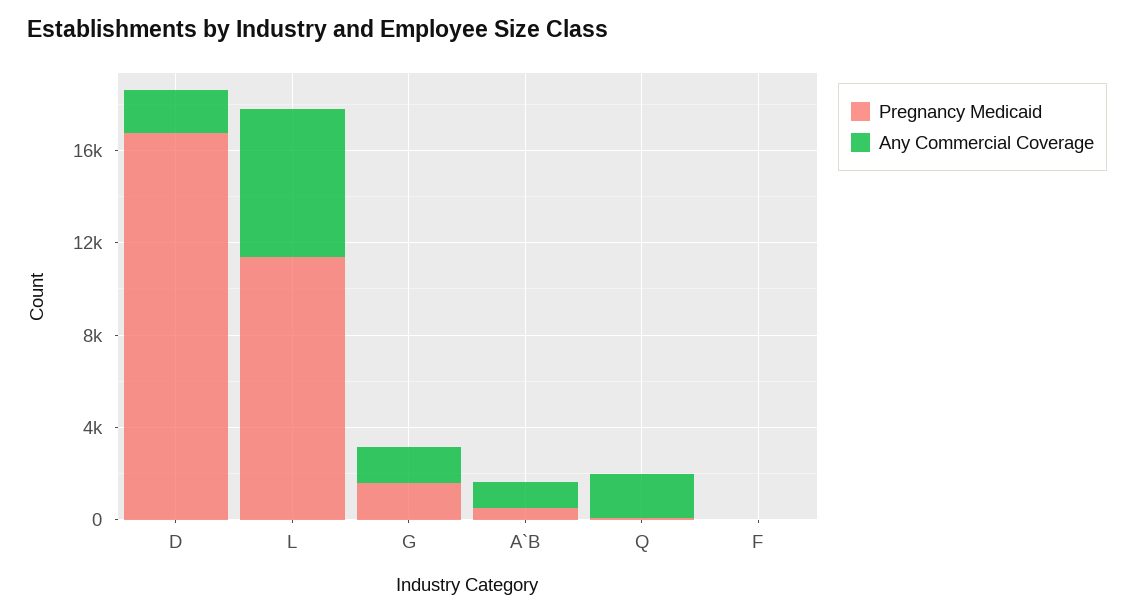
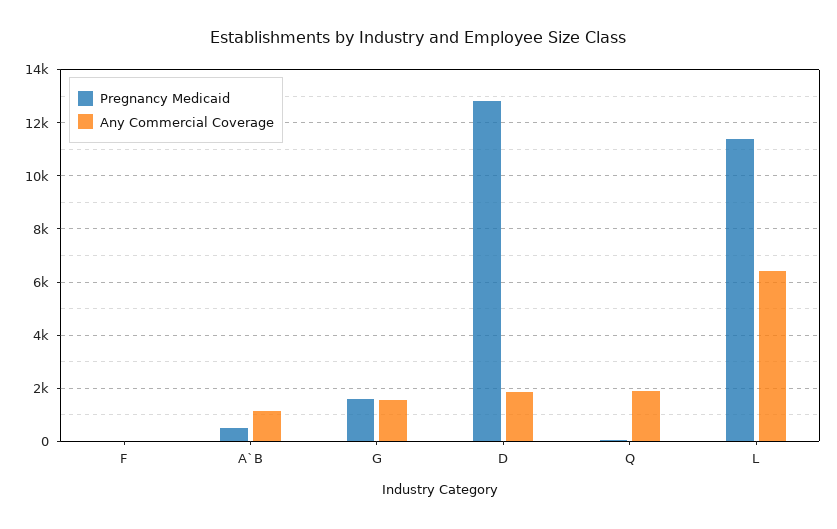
Pregnancy Medicaid, D: 17000 -> 12750

